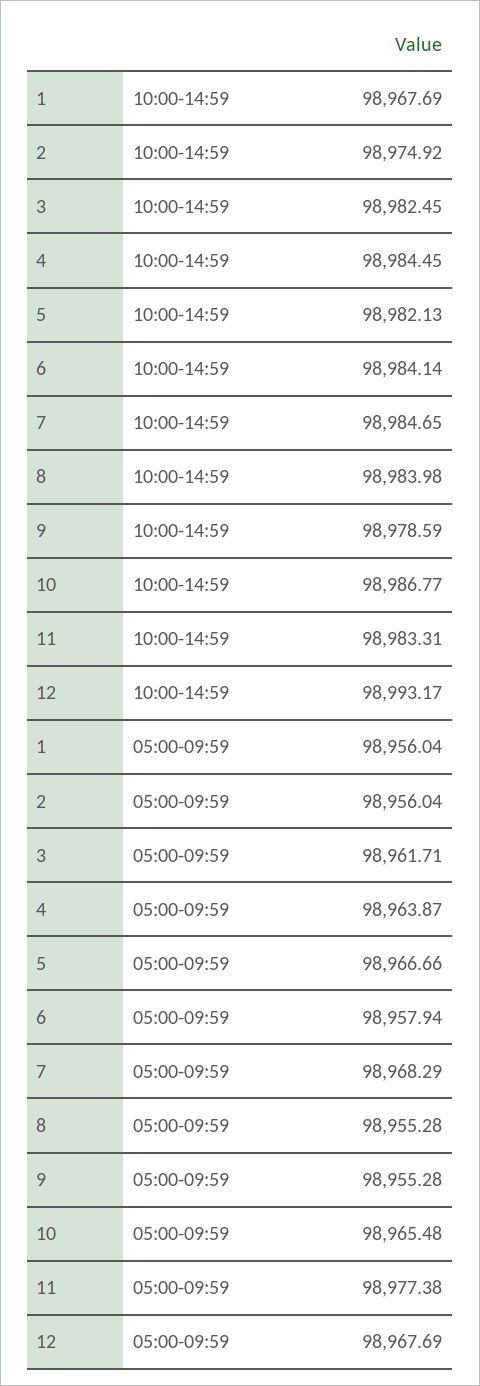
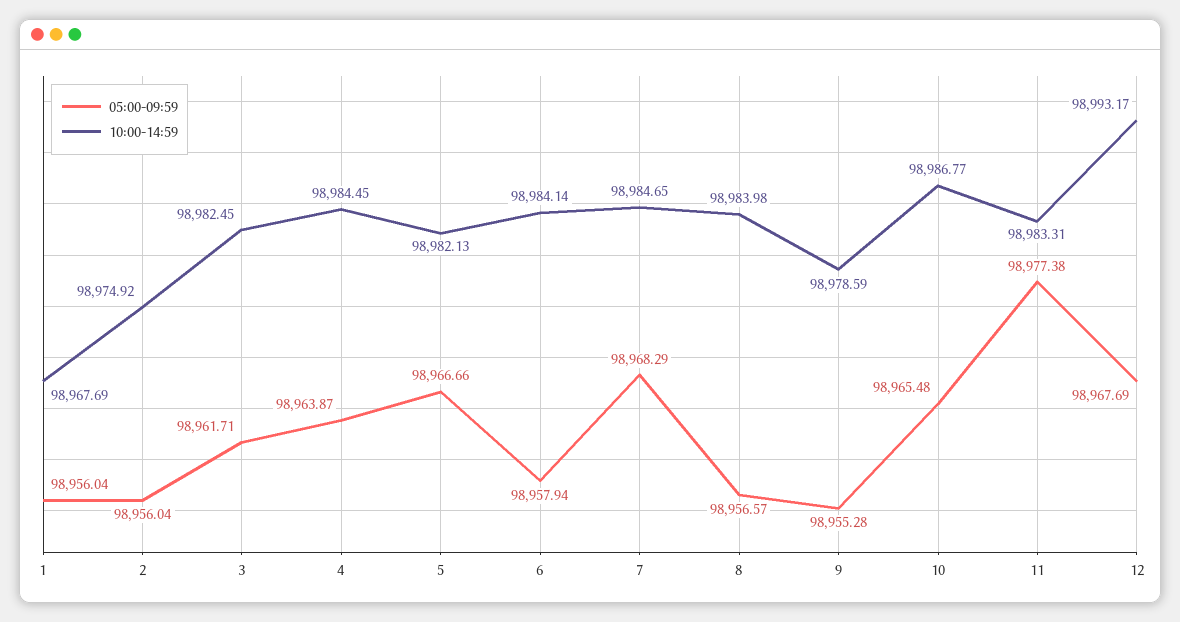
05:00-09:59, 8: 98955.28 -> 98956.57

